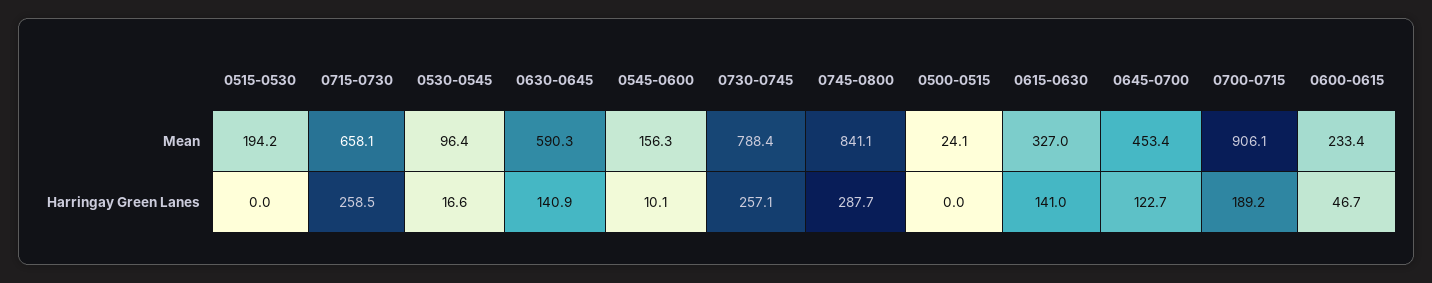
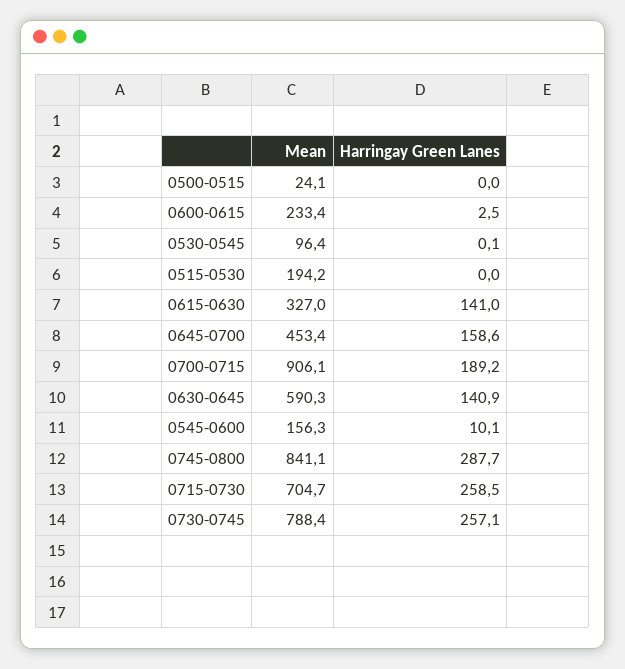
0715-0730, Mean: 658.1 -> 704.7
0530-0545, Harringay Green Lanes: 16.6 -> 0.1
0645-0700, Harringay Green Lanes: 122.7 -> 158.6
0600-0615, Harringay Green Lanes: 46.7 -> 2.5

